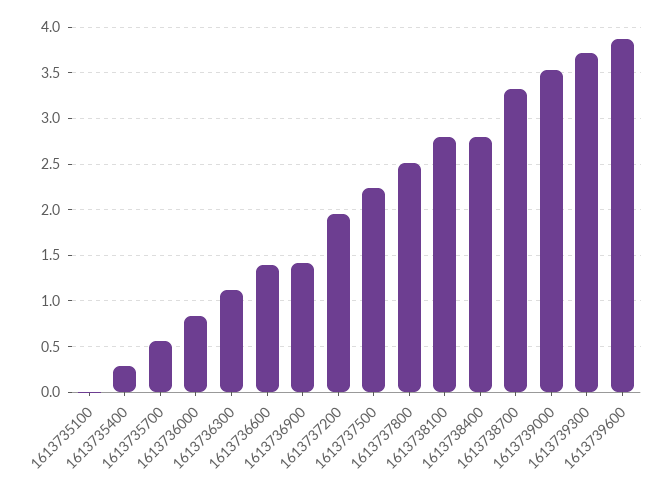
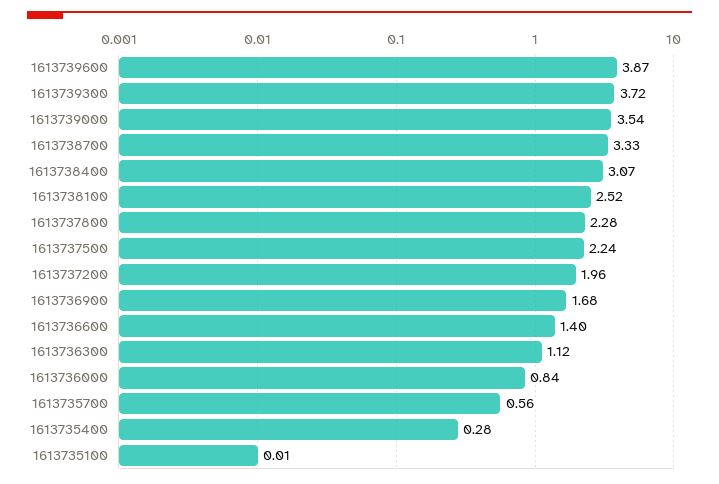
1613736900: 1.4 -> 1.68
1613737800: 2.5 -> 2.28
1613738100: 2.8 -> 2.52
1613738400: 2.8 -> 3.07

